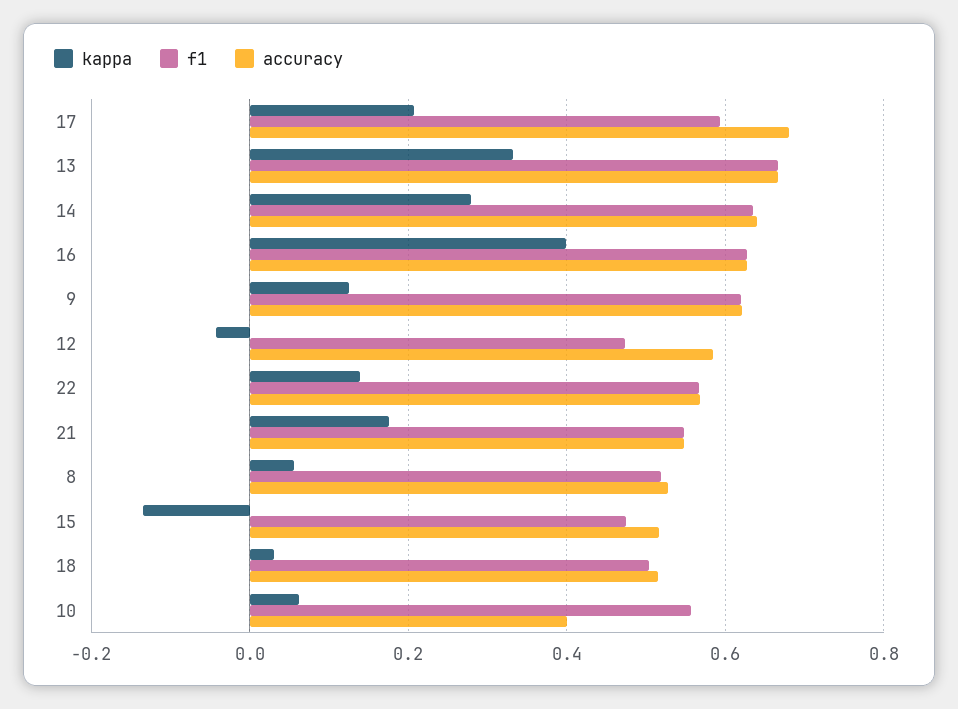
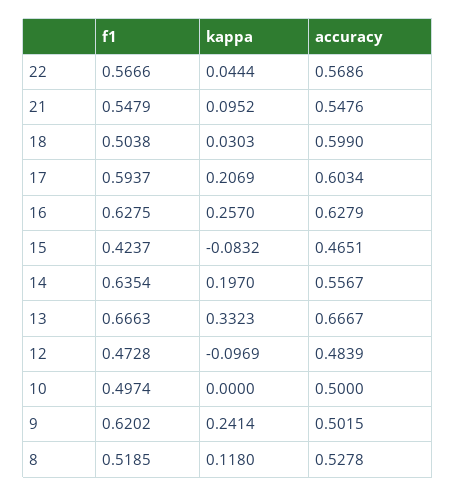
accuracy, 17: 0.68 -> 0.6034
kappa, 14: 0.28 -> 0.197
accuracy, 14: 0.64 -> 0.5567
kappa, 16: 0.4 -> 0.257
kappa, 9: 0.12 -> 0.2414
accuracy, 9: 0.62 -> 0.5015
kappa, 12: -0.04 -> -0.0969
accuracy, 12: 0.58 -> 0.4839
kappa, 22: 0.14 -> 0.0444
kappa, 21: 0.18 -> 0.0952
kappa, 8: 0.06 -> 0.118
kappa, 15: -0.14 -> -0.0832
f1, 15: 0.48 -> 0.4237
accuracy, 15: 0.52 -> 0.4651
accuracy, 18: 0.52 -> 0.599
kappa, 10: 0.06 -> 0
f1, 10: 0.56 -> 0.4974
accuracy, 10: 0.4 -> 0.5

